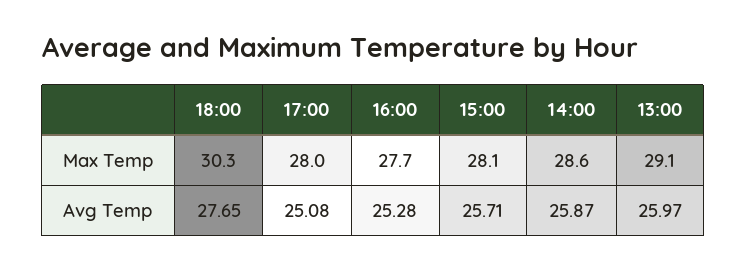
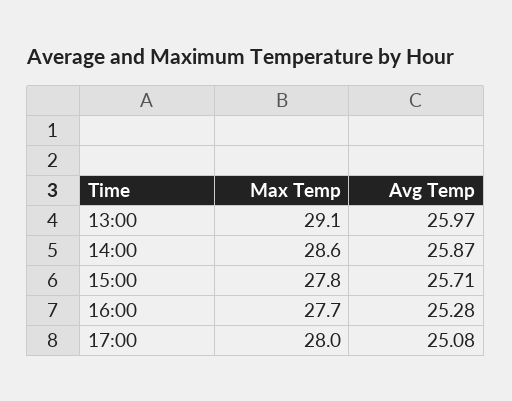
18:00, Max Temp: 30.3 -> none
15:00, Max Temp: 28.1 -> 27.8
18:00, Avg Temp: 27.65 -> none

